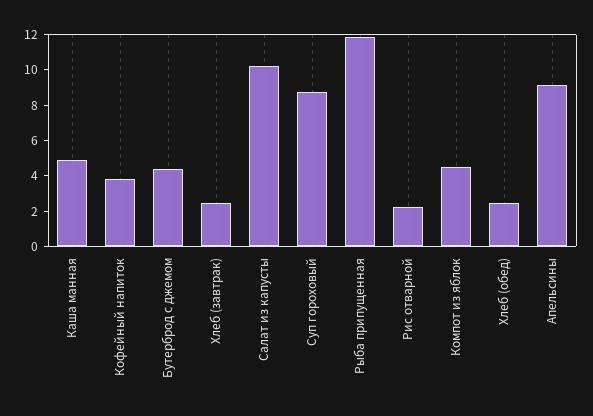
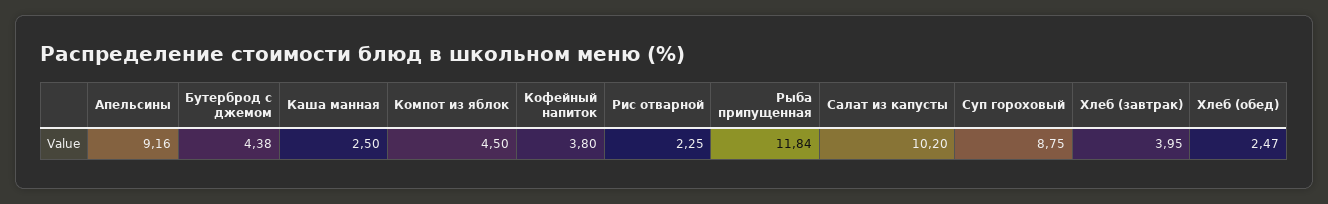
Каша манная: 5 -> 2.5
Хлеб (завтрак): 2.5 -> 3.95

